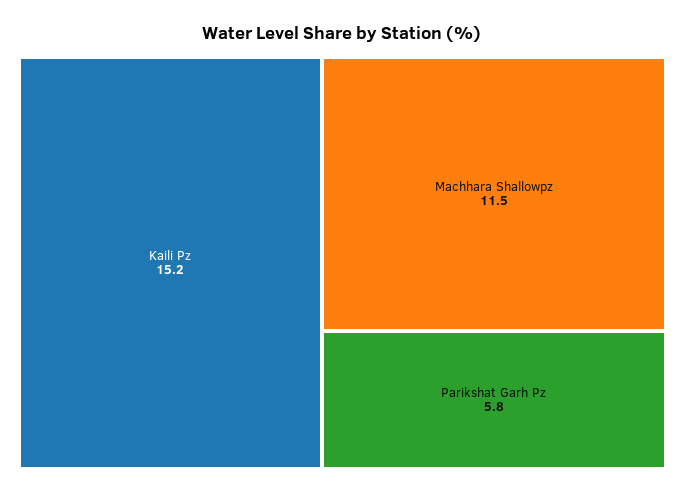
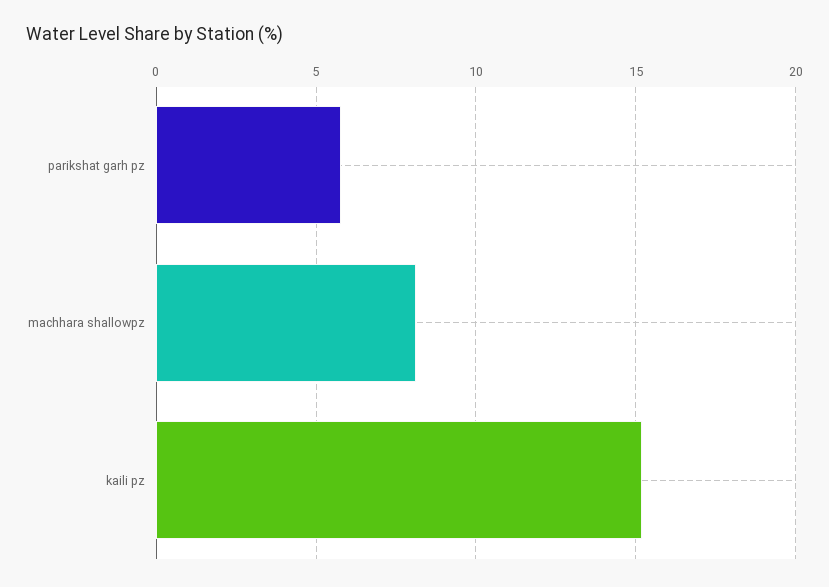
Machhara Shallowpz: 11.5 -> 8

